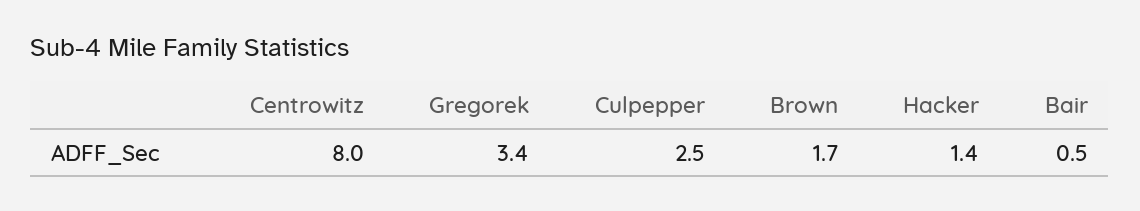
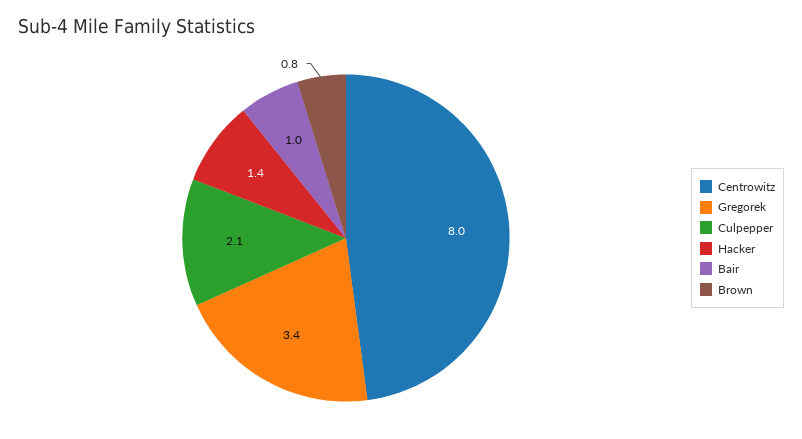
Culpepper: 2.5 -> 2.1
Brown: 1.7 -> 0.8
Bair: 0.5 -> 1

